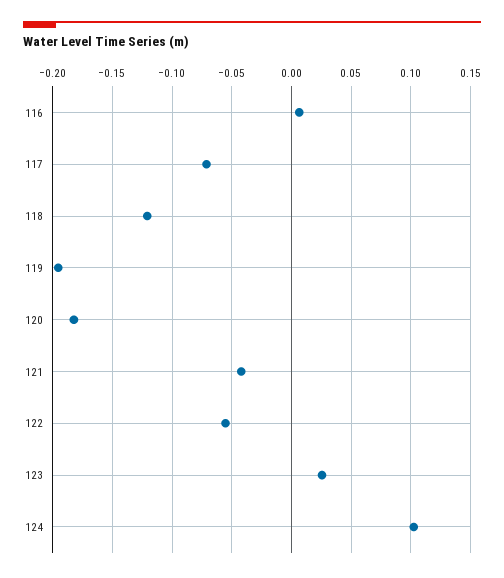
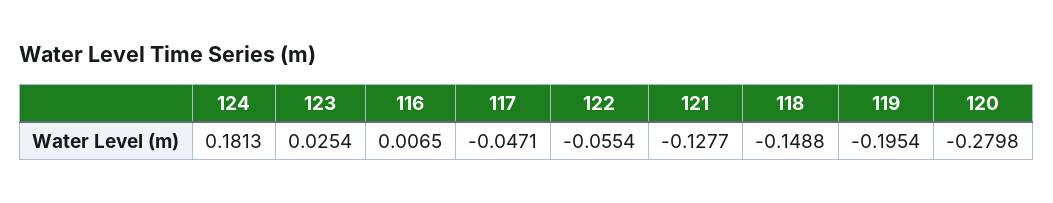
117: -0.07 -> -0.0471
118: -0.12 -> -0.1488
120: -0.18 -> -0.2798
121: -0.04 -> -0.1277
124: 0.1 -> 0.1813

